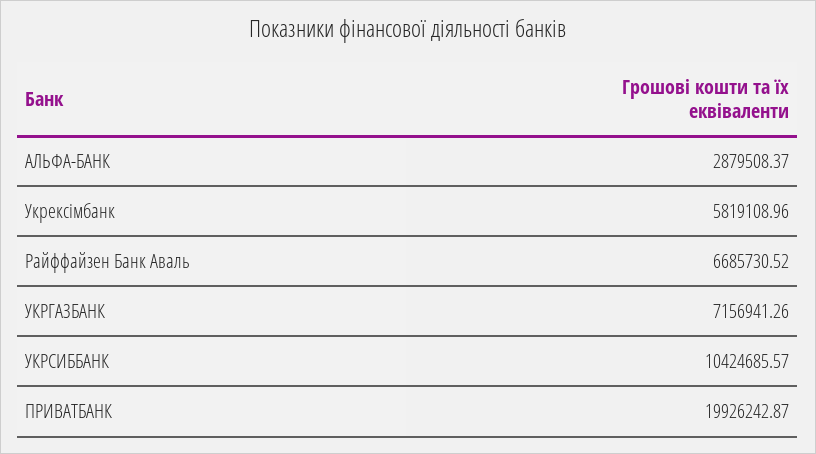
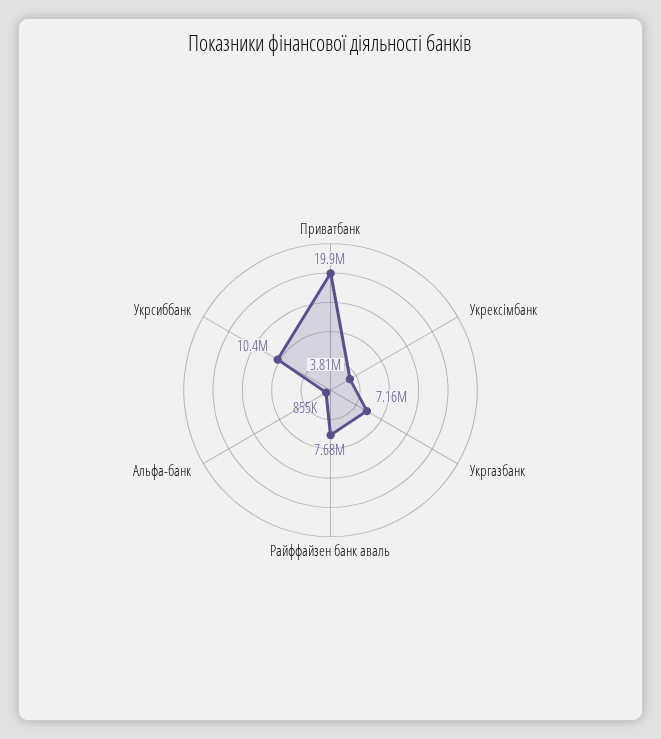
АЛЬФА-БАНК: 2879508.37 -> 855000
Укрексімбанк: 5819108.96 -> 3810000
Райффайзен Банк Аваль: 6685730.52 -> 7680000

